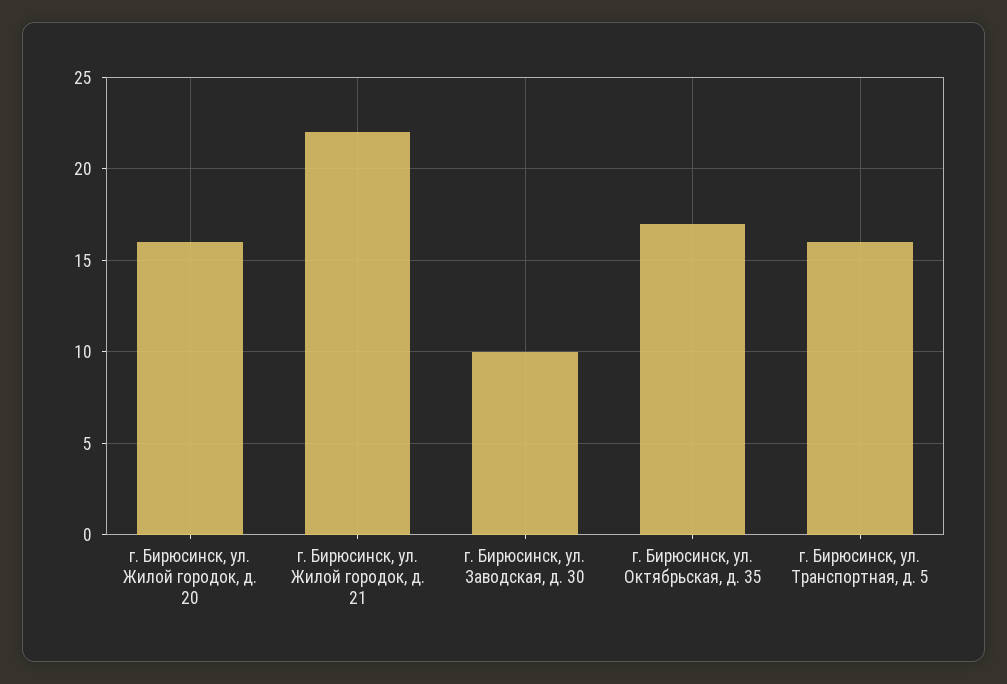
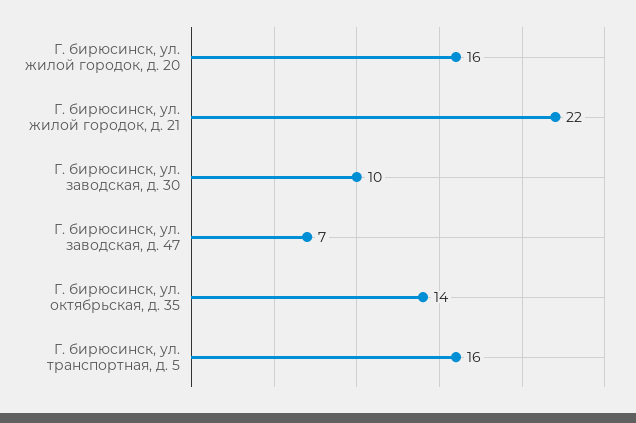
г. Бирюсинск, ул. Октябрьская, д. 35: 17 -> 14
Г. бирюсинск, ул. заводская, д. 47: none -> 7

